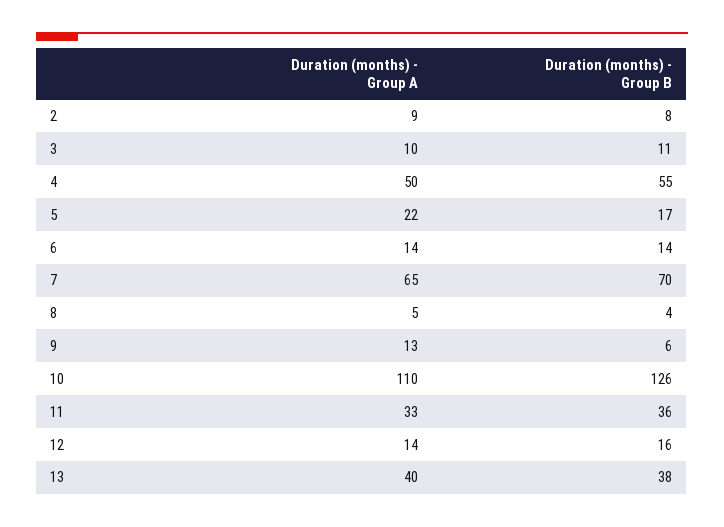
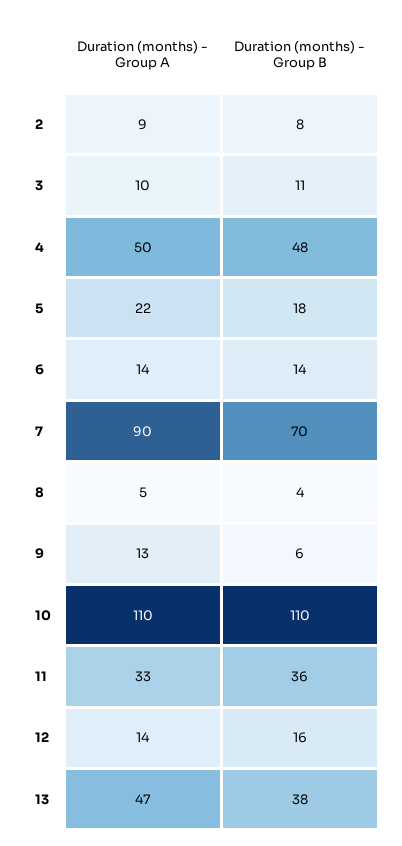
Duration (months) - Group B, 4: 55 -> 48
Duration (months) - Group B, 5: 17 -> 18
Duration (months) - Group A, 7: 65 -> 90
Duration (months) - Group B, 10: 126 -> 110
Duration (months) - Group A, 13: 40 -> 47

